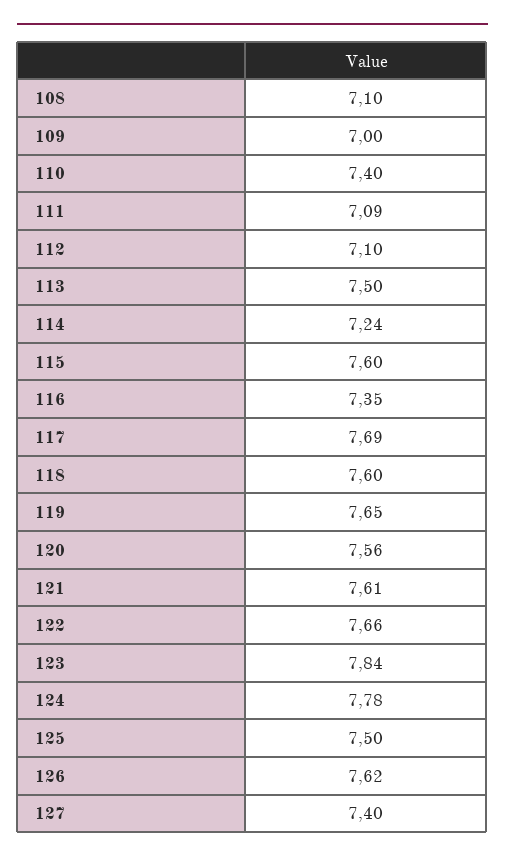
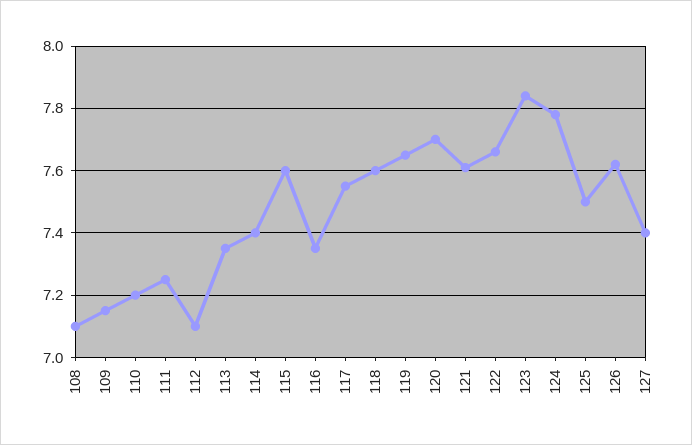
109: 7 -> 7.15
110: 7.4 -> 7.2
111: 7.09 -> 7.25
113: 7.5 -> 7.35
114: 7.24 -> 7.4
117: 7.69 -> 7.55
120: 7.56 -> 7.7

